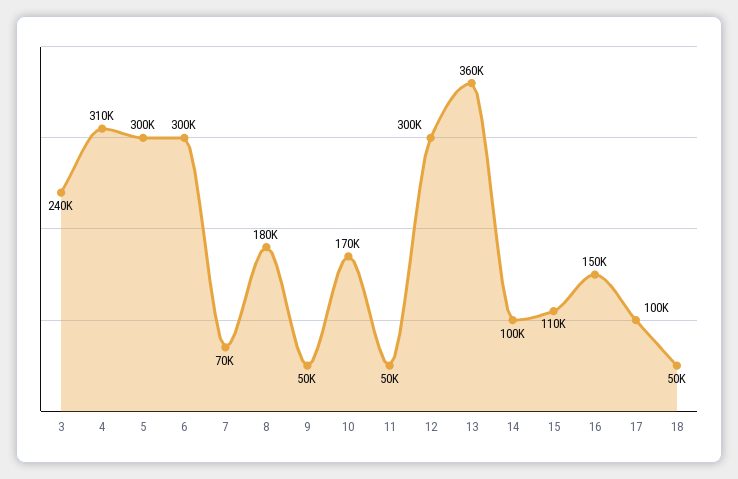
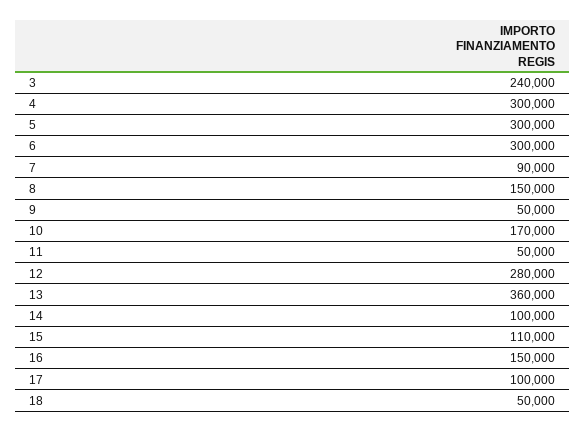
4: 310000 -> 300000
7: 70000 -> 90000
8: 180000 -> 150000
12: 300000 -> 280000

